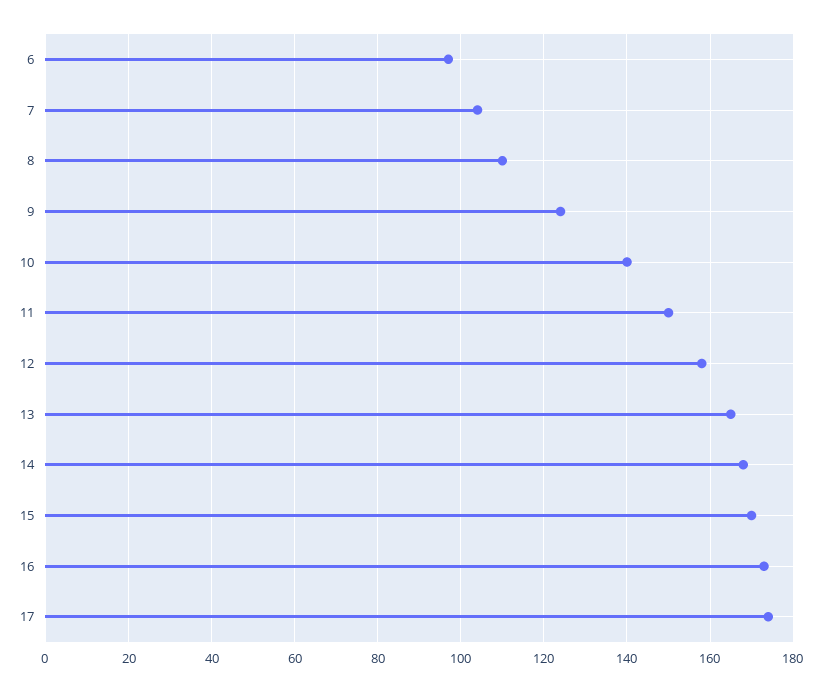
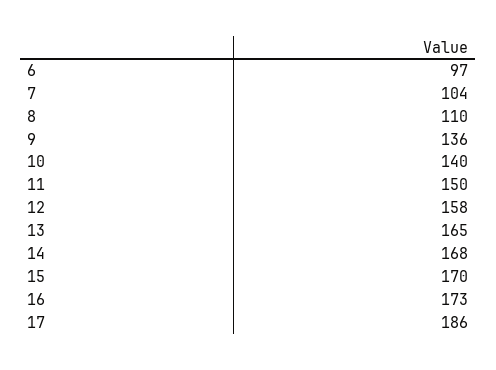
9: 125 -> 136
17: 175 -> 186

